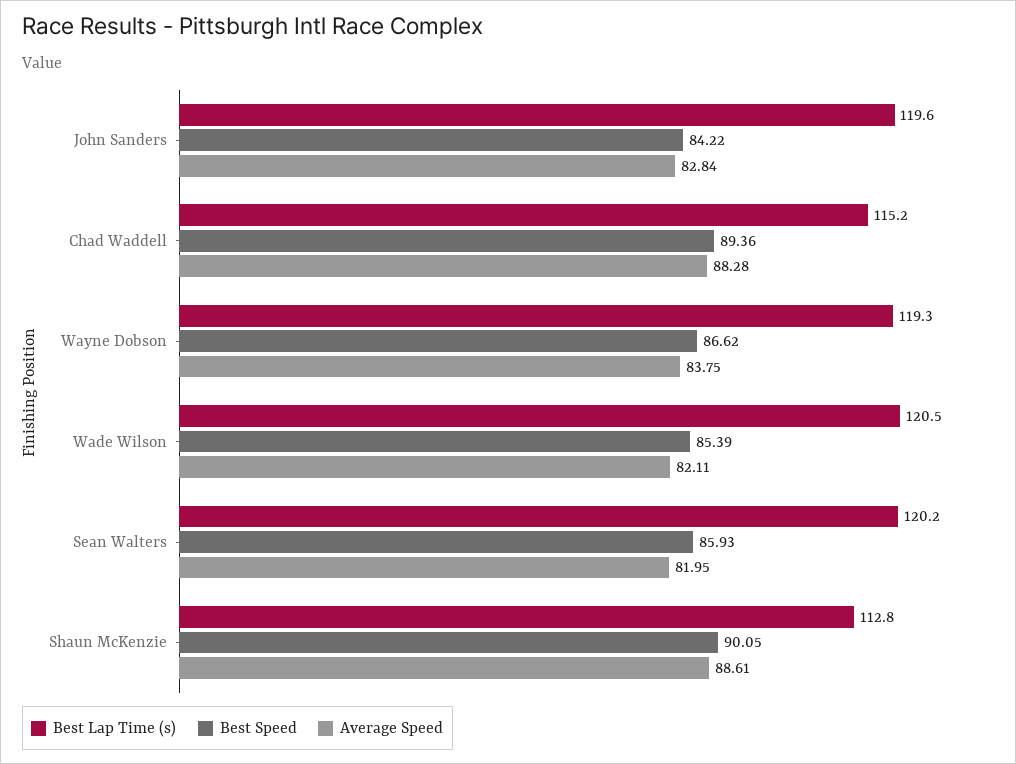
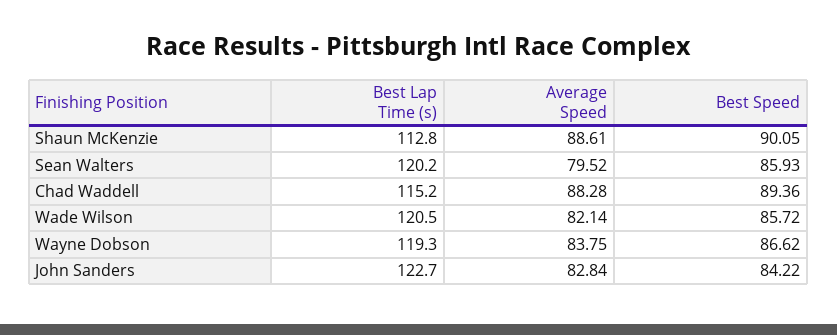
Best Lap Time (s), John Sanders: 119.6 -> 122.7
Best Speed, Wade Wilson: 85.39 -> 85.72
Average Speed, Wade Wilson: 82.11 -> 82.14
Average Speed, Sean Walters: 81.95 -> 79.52

